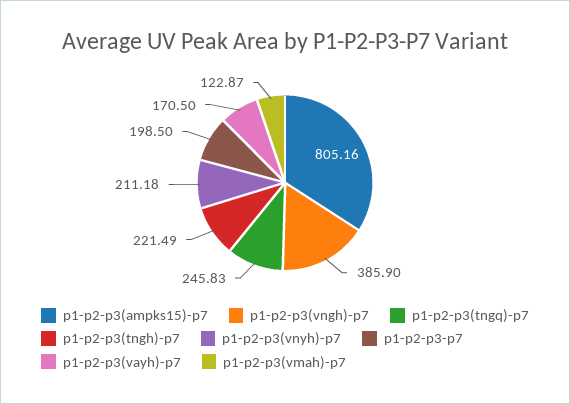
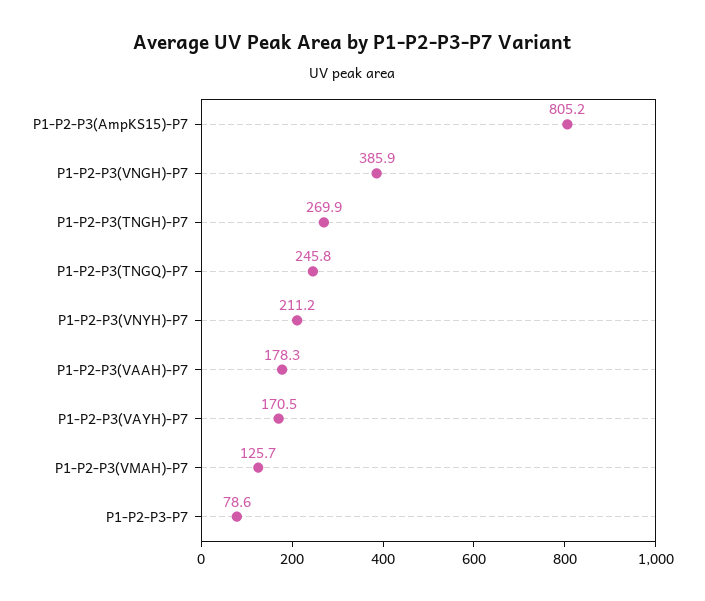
p1-p2-p3(tngh)-p7: 221.49 -> 269.9
p1-p2-p3-p7: 198.5 -> 78.6
p1-p2-p3(vmah)-p7: 122.87 -> 125.7
P1-P2-P3(VAAH)-P7: none -> 178.3

